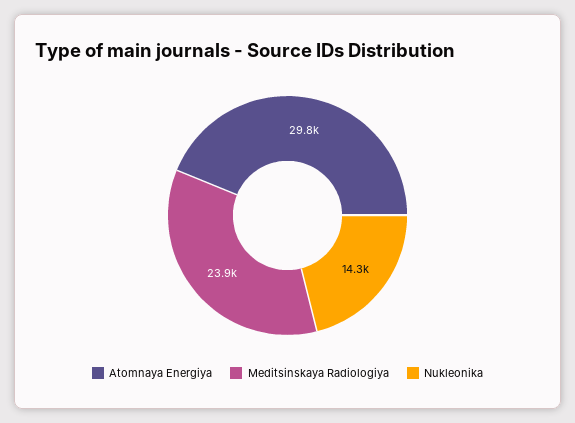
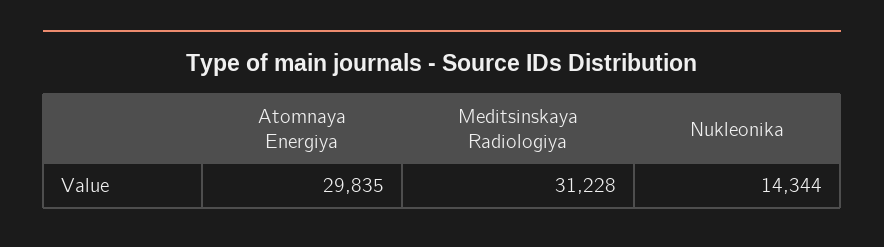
Meditsinskaya Radiologiya: 23900 -> 31228

